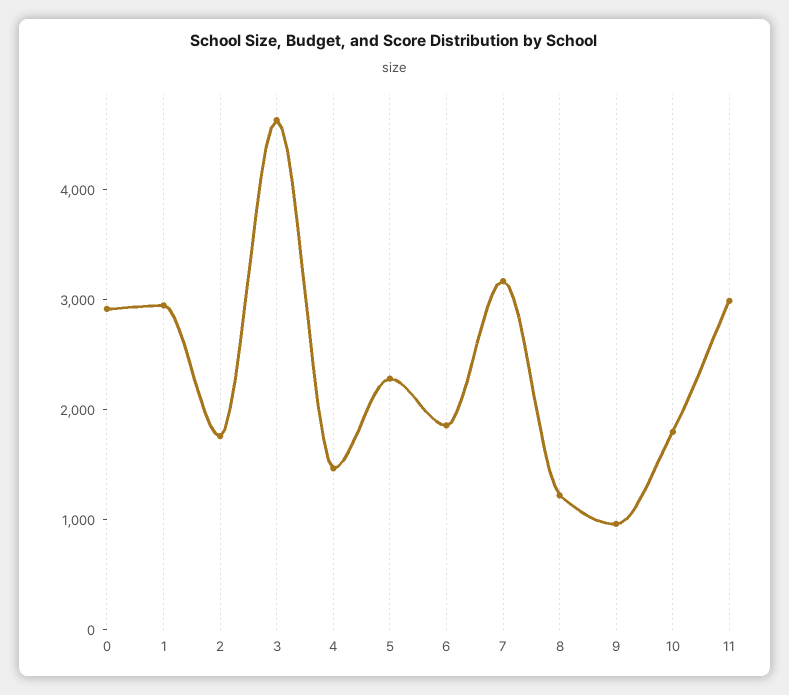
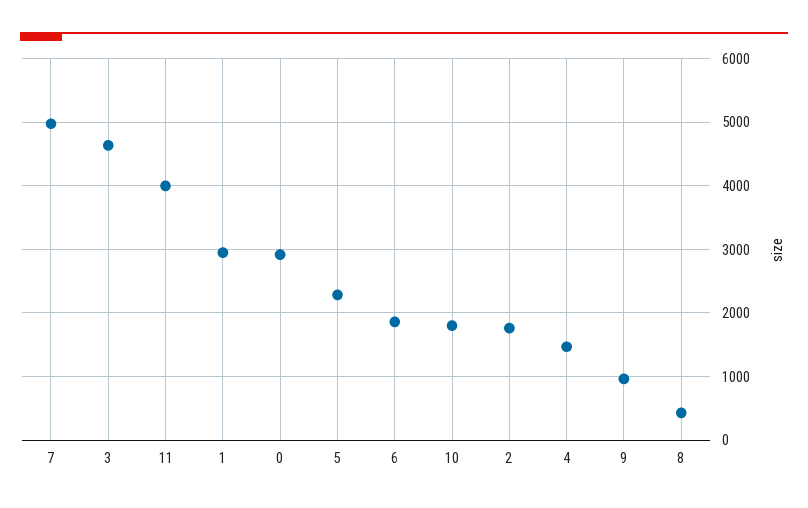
7: 3200 -> 5000
8: 1200 -> 400
11: 3000 -> 4000

